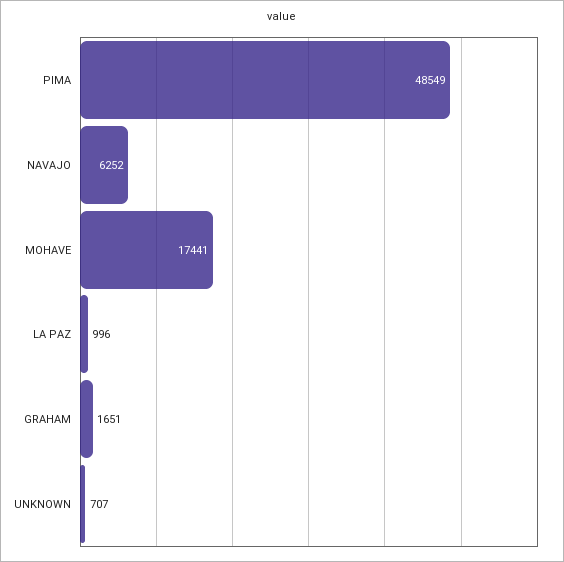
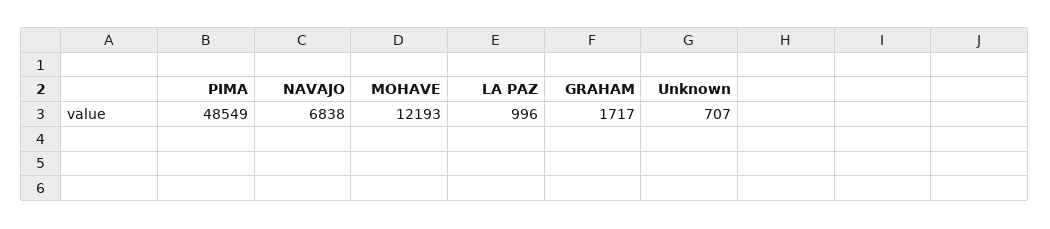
NAVAJO: 6252 -> 6838
MOHAVE: 17441 -> 12193
GRAHAM: 1651 -> 1717

